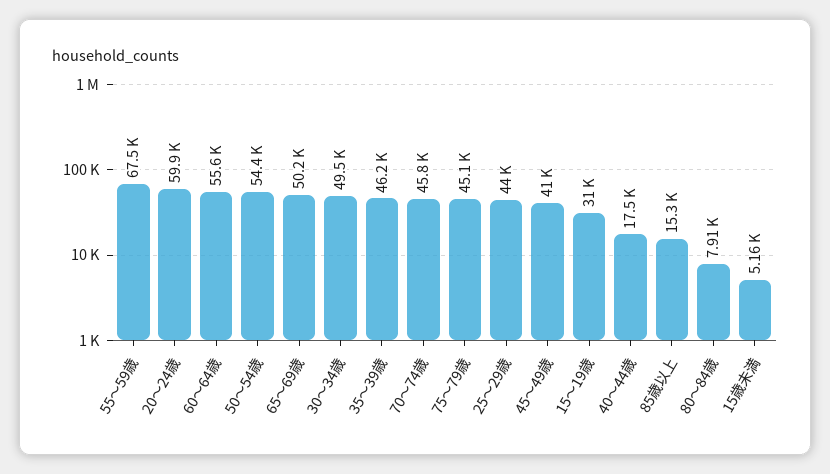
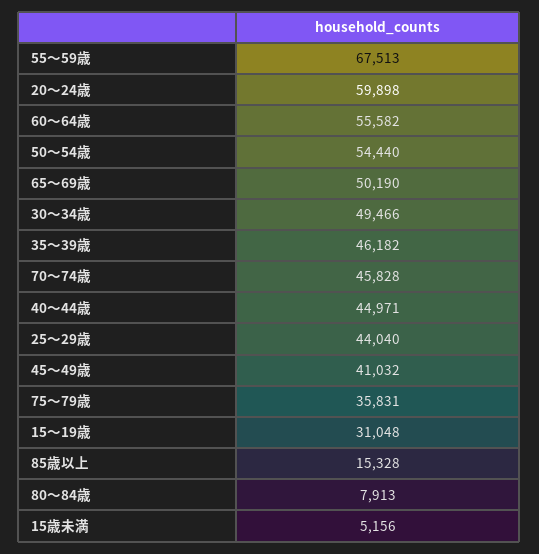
75～79歳: 45100 -> 35831
40～44歳: 17500 -> 44971

